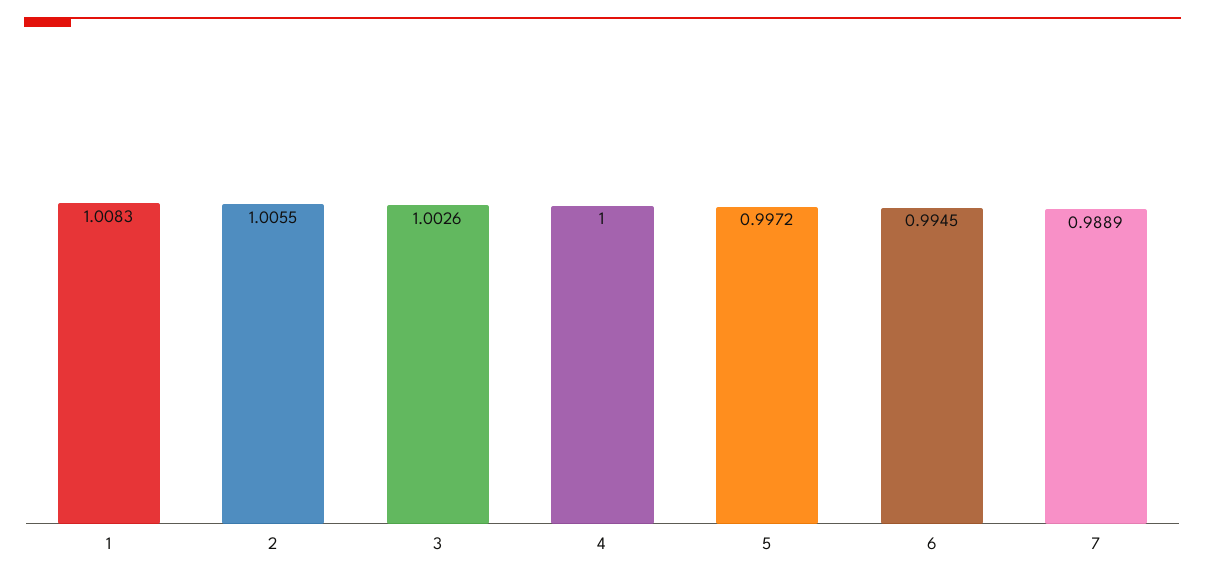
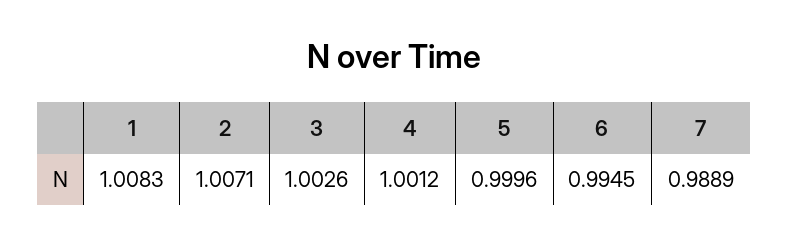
2: 1.0055 -> 1.0071
4: 1 -> 1.0012
5: 0.9972 -> 0.9996

